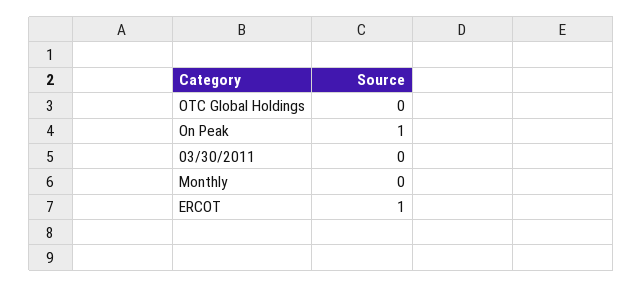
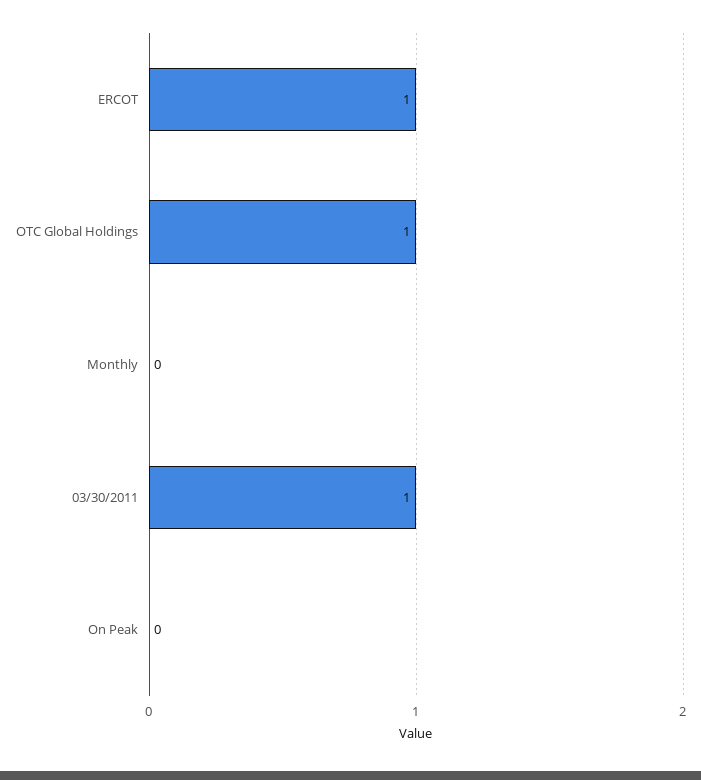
OTC Global Holdings: 0 -> 1
On Peak: 1 -> 0
03/30/2011: 0 -> 1

